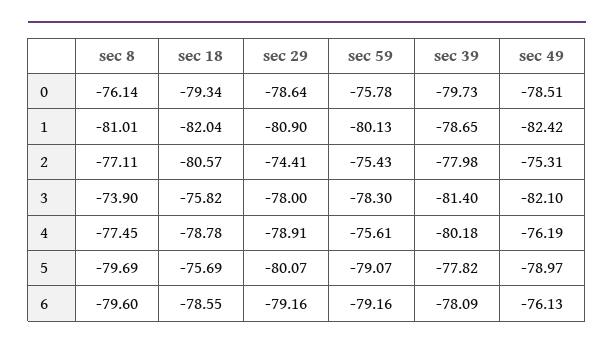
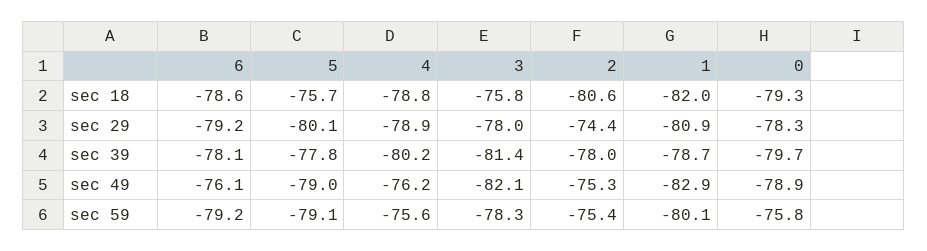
sec 8, 0: -76.14 -> none
sec 29, 0: -78.64 -> -78.3
sec 49, 0: -78.51 -> -78.9
sec 8, 1: -81.01 -> none
sec 49, 1: -82.42 -> -82.9
sec 8, 2: -77.11 -> none
sec 8, 3: -73.9 -> none
sec 8, 4: -77.45 -> none
sec 8, 5: -79.69 -> none
sec 8, 6: -79.6 -> none

